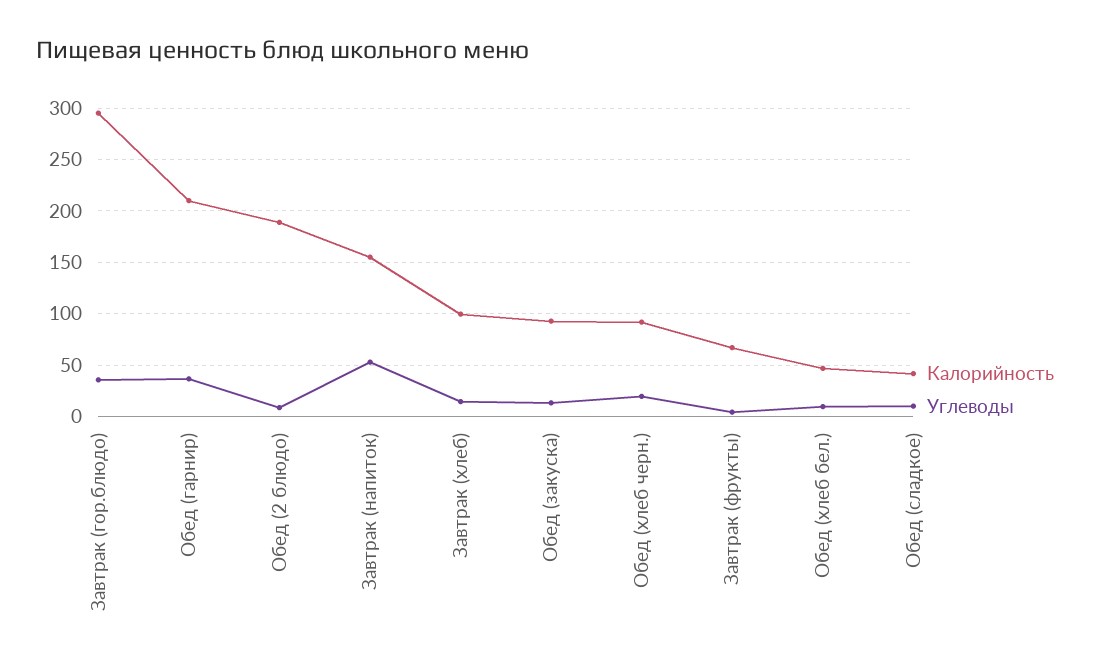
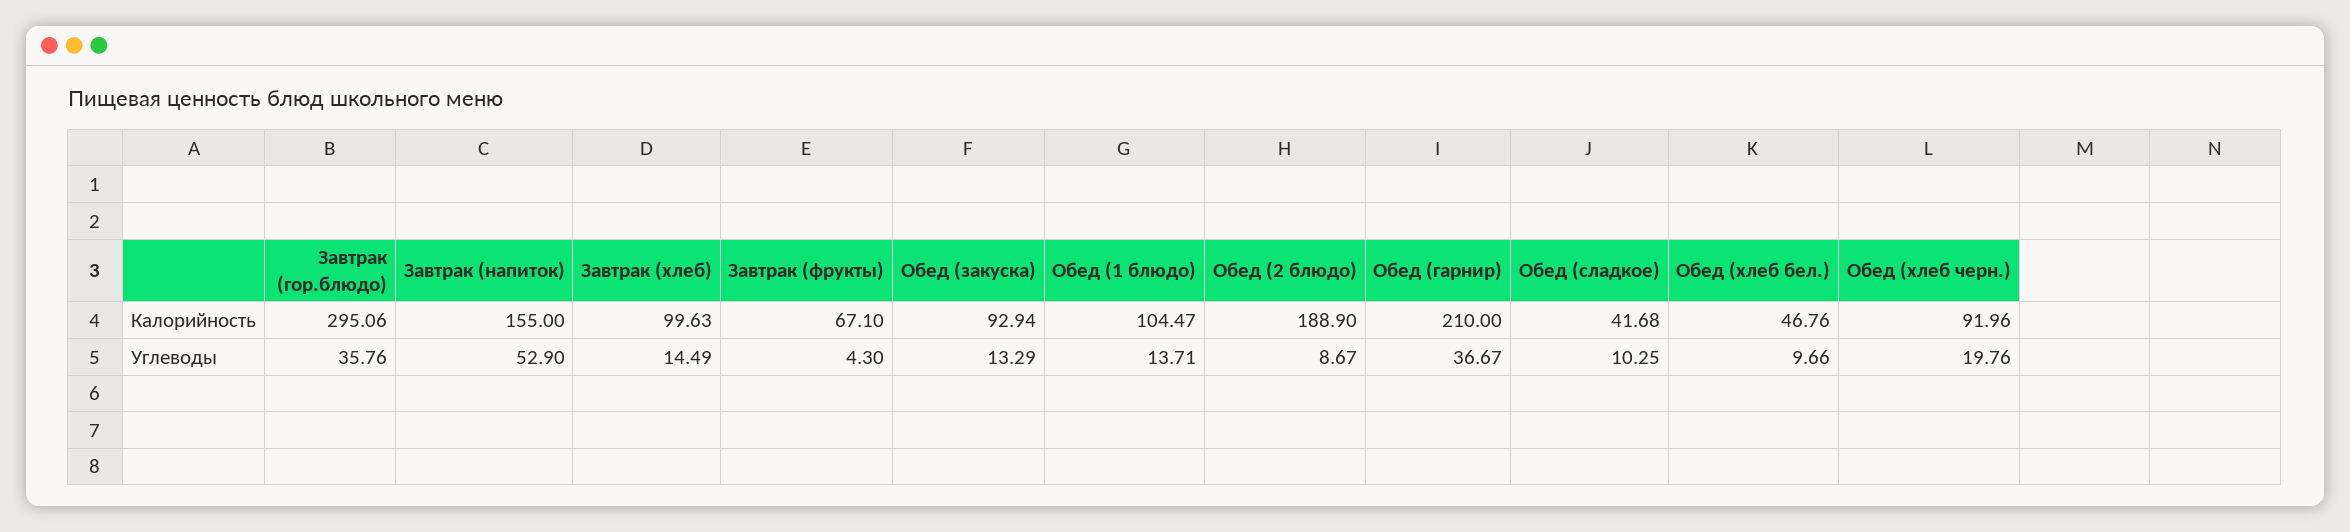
Калорийность, Обед (1 блюдо): none -> 104.47
Углеводы, Обед (1 блюдо): none -> 13.71

